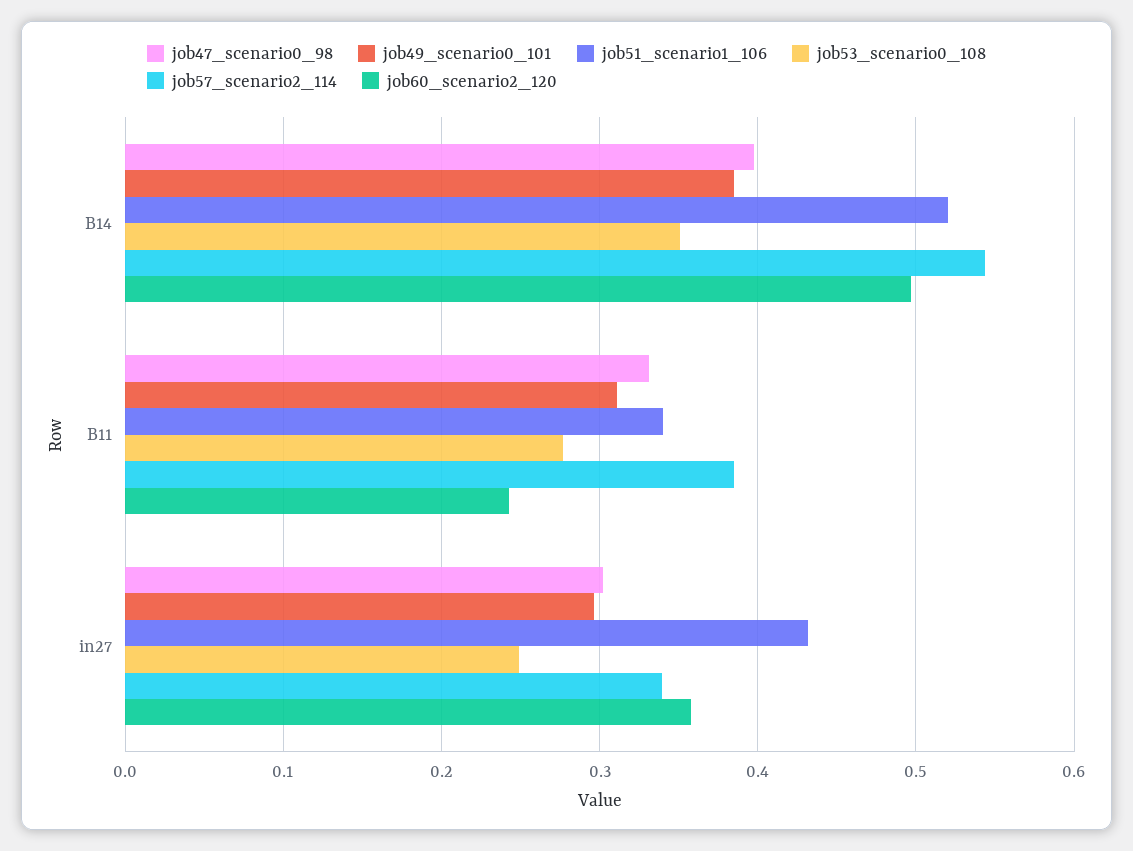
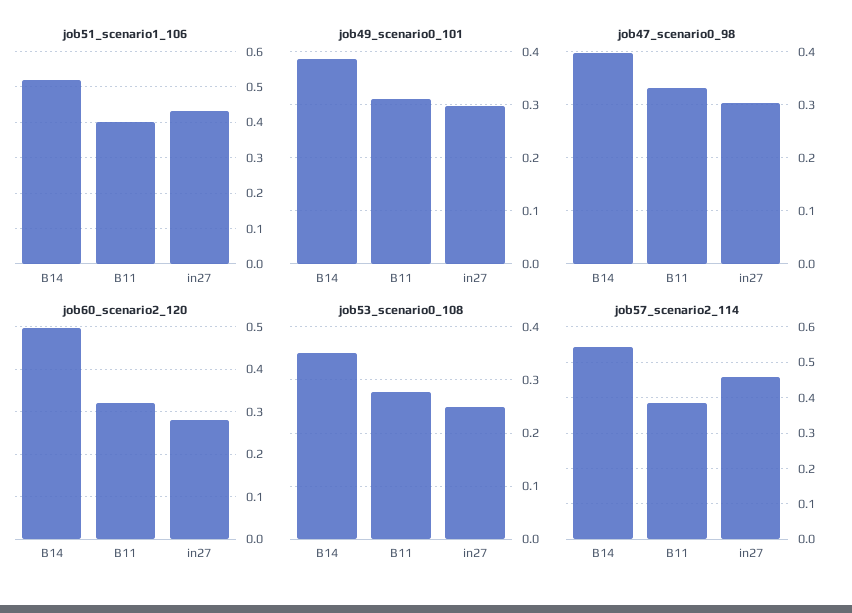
job51_scenario1_106, B11: 0.34 -> 0.4
job60_scenario2_120, B11: 0.24 -> 0.32
job57_scenario2_114, in27: 0.34 -> 0.46
job60_scenario2_120, in27: 0.36 -> 0.28

